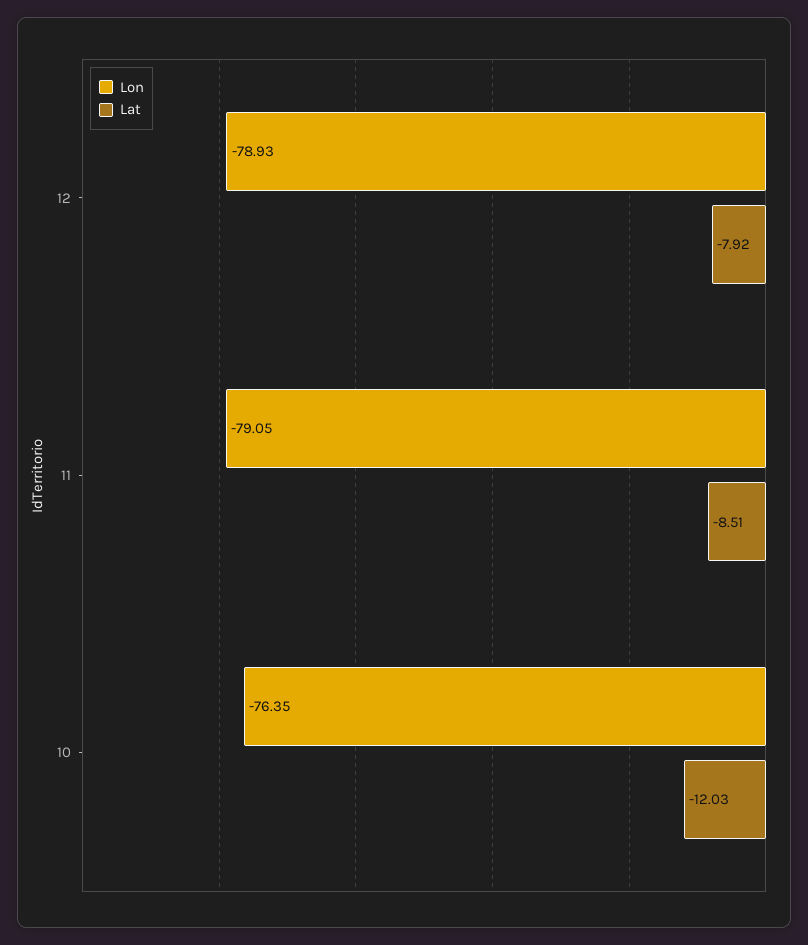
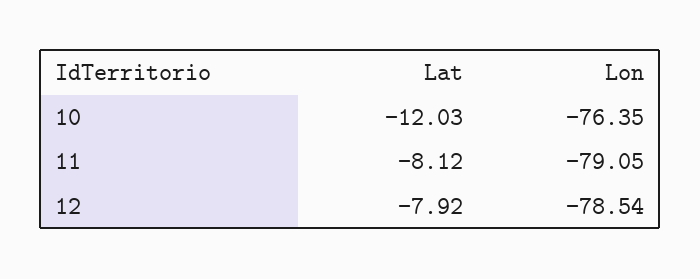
Lon, 12: -78.93 -> -78.54
Lat, 11: -8.51 -> -8.12

